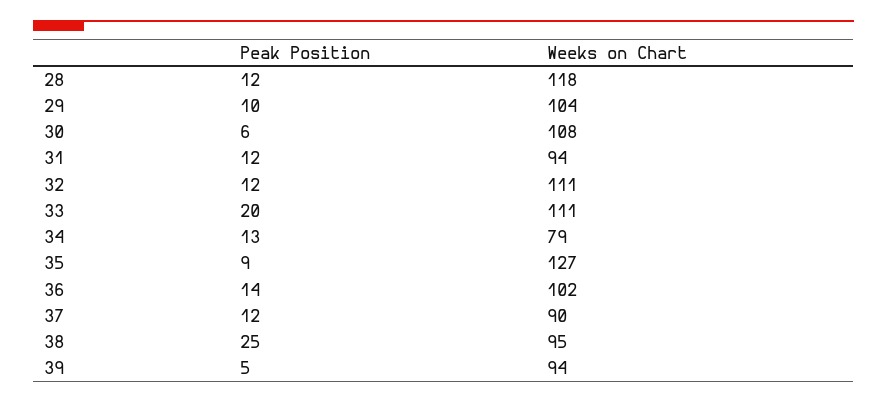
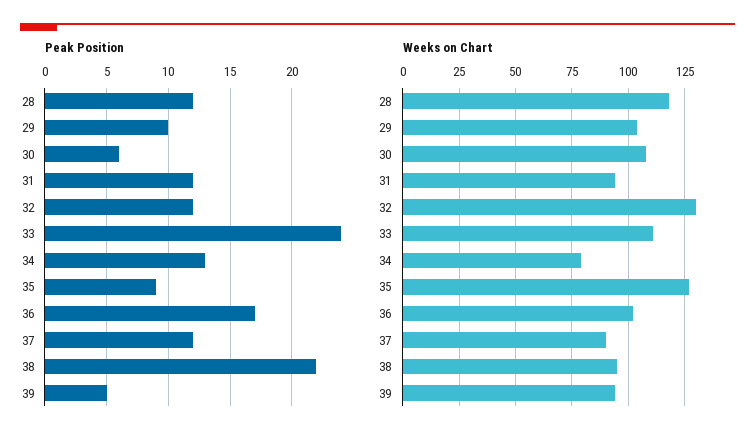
Weeks on Chart, 32: 111 -> 130
Peak Position, 33: 20 -> 24
Peak Position, 36: 14 -> 17
Peak Position, 38: 25 -> 22

